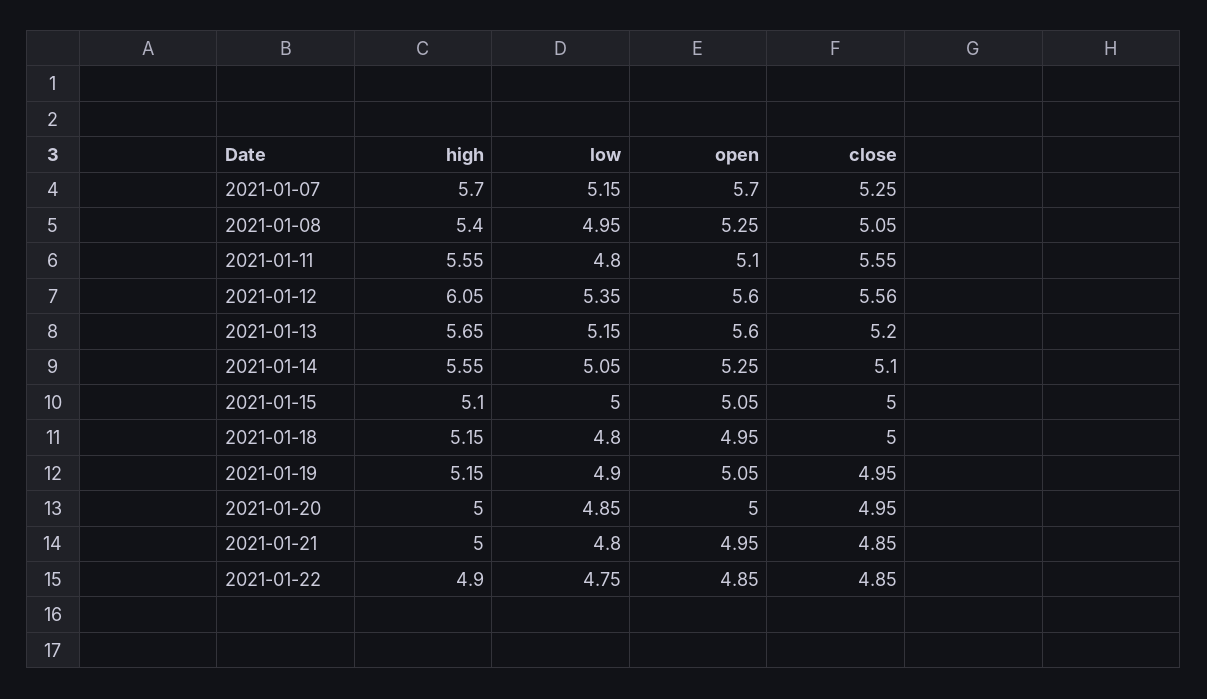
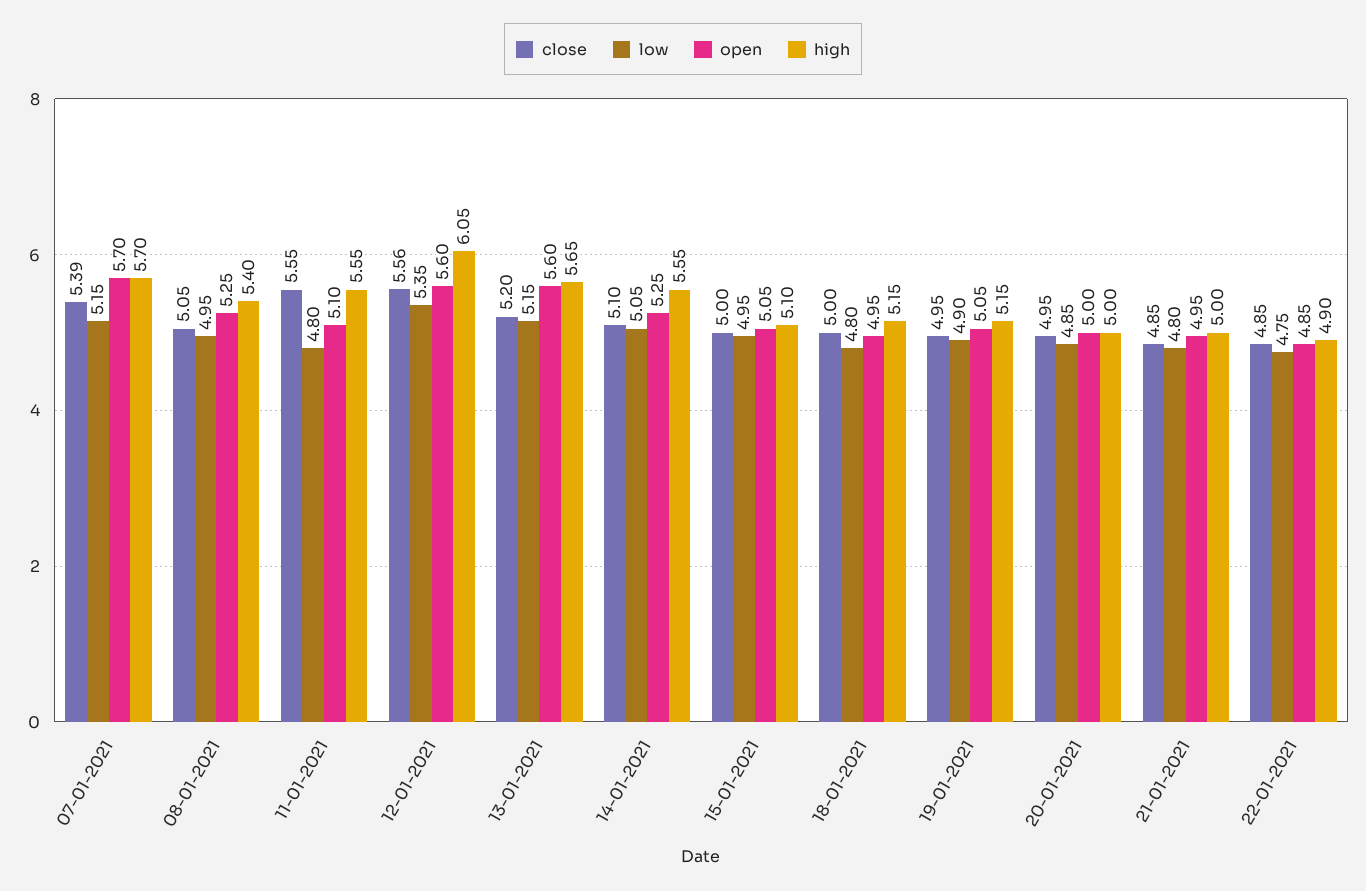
close, 2021-01-07: 5.25 -> 5.39
low, 2021-01-15: 5 -> 4.95

